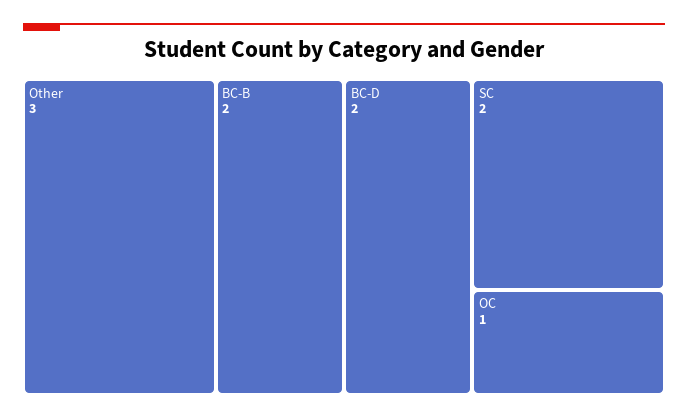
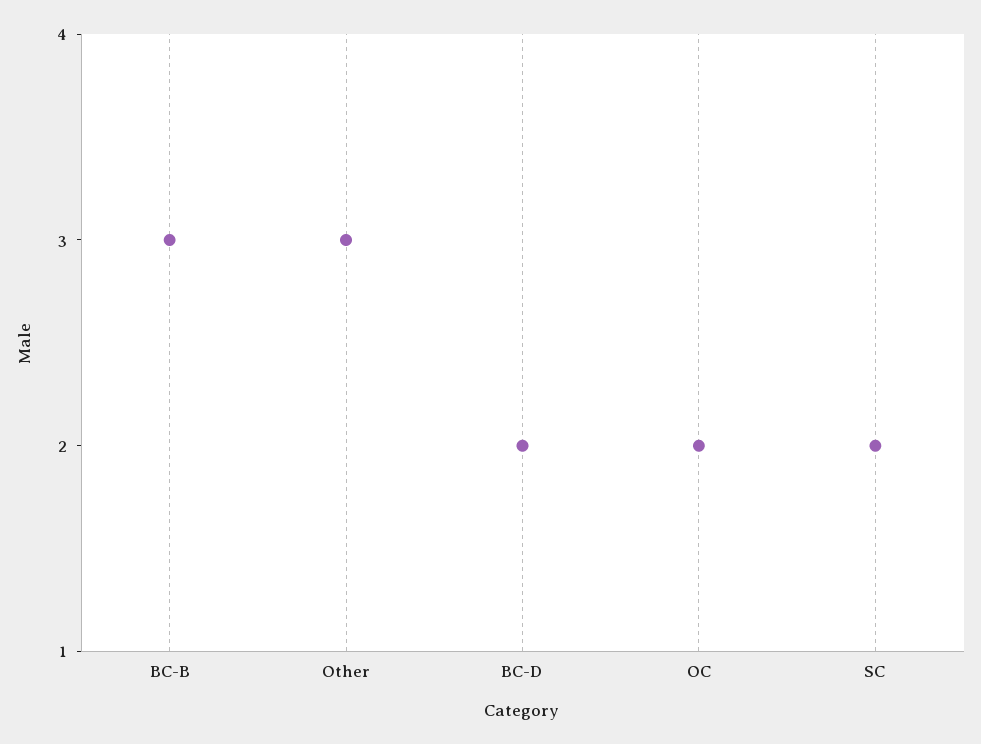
BC-B: 2 -> 3
OC: 1 -> 2

